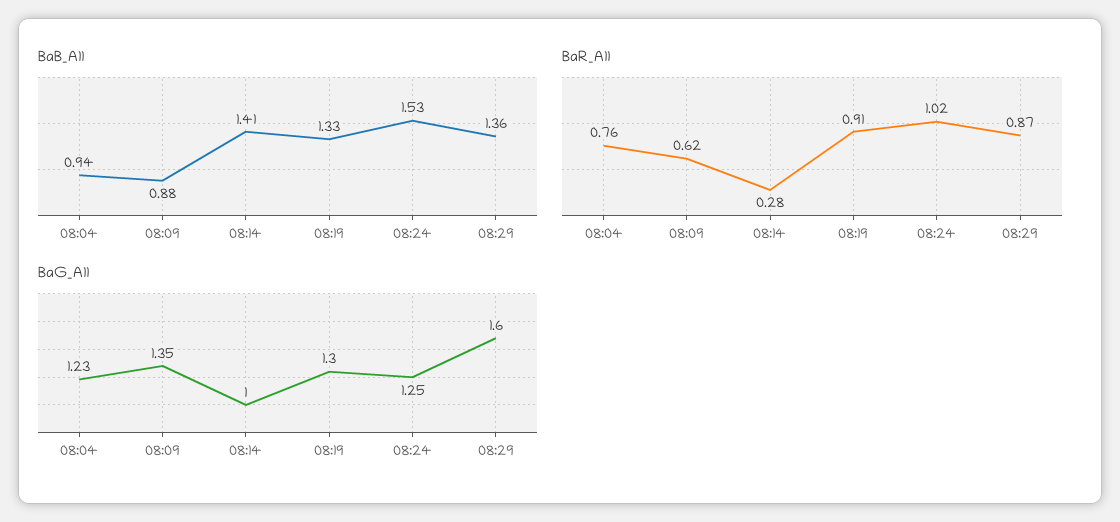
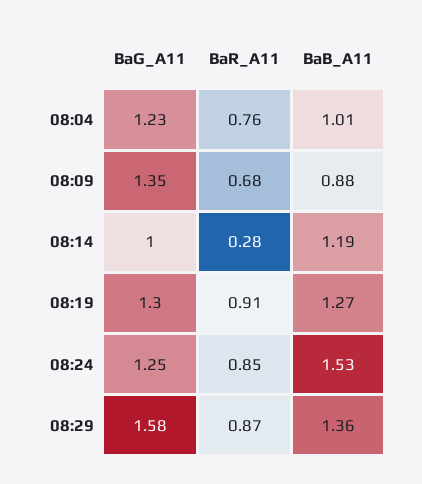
BaB_A11, 08:04: 0.94 -> 1.01
BaB_A11, 08:14: 1.41 -> 1.19
BaB_A11, 08:19: 1.33 -> 1.27
BaR_A11, 08:09: 0.62 -> 0.68
BaR_A11, 08:24: 1.02 -> 0.85
BaG_A11, 08:29: 1.6 -> 1.58

